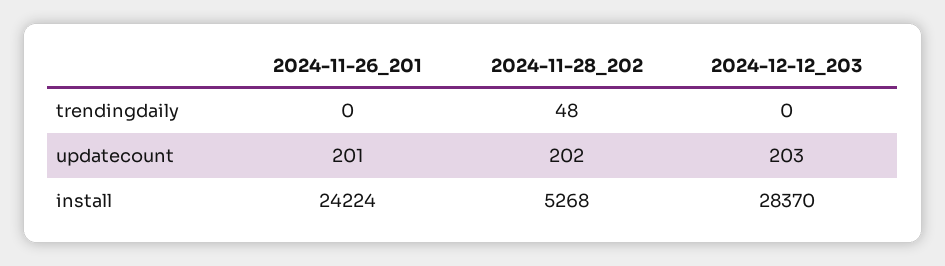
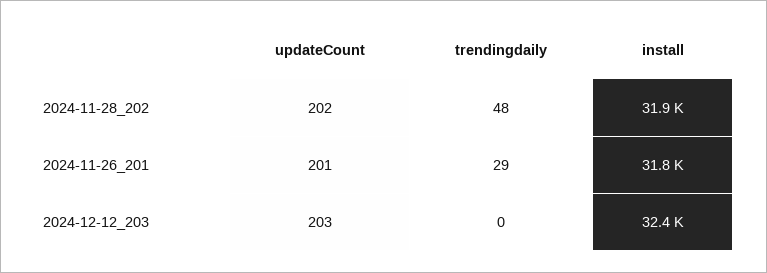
2024-11-26_201, trendingdaily: 0 -> 29
2024-11-26_201, install: 24224 -> 31800
2024-11-28_202, install: 5268 -> 31900
2024-12-12_203, install: 28370 -> 32400

